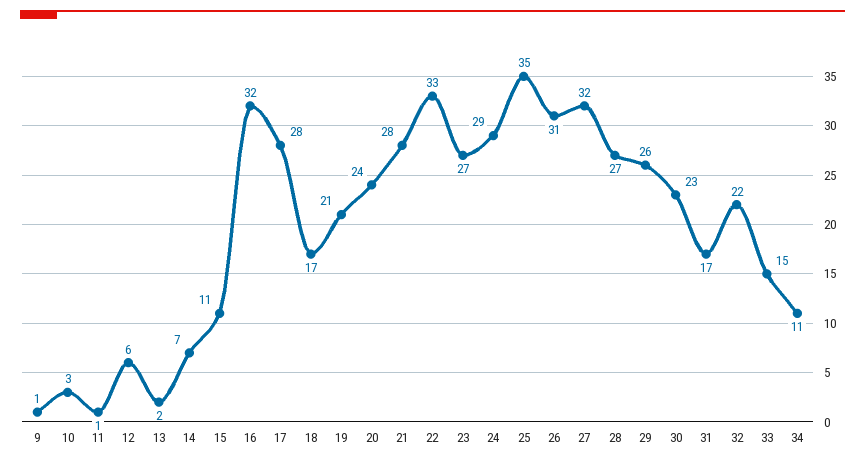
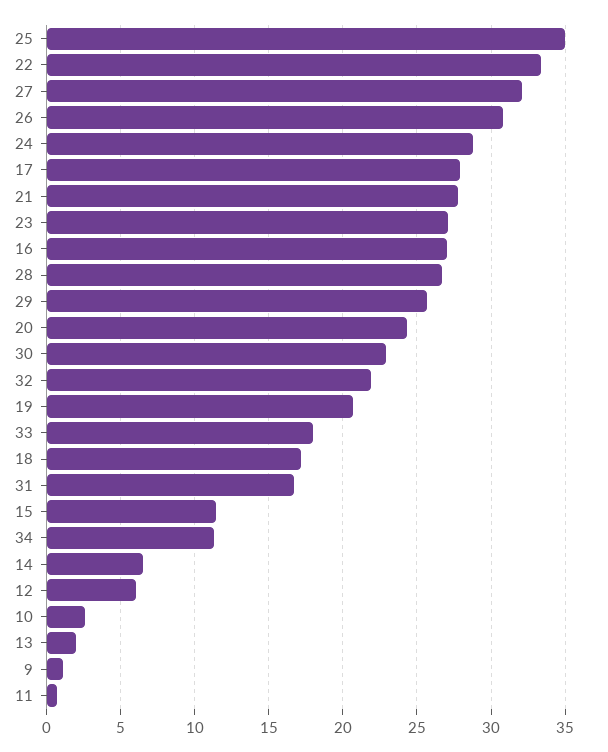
16: 32 -> 27
33: 15 -> 18

